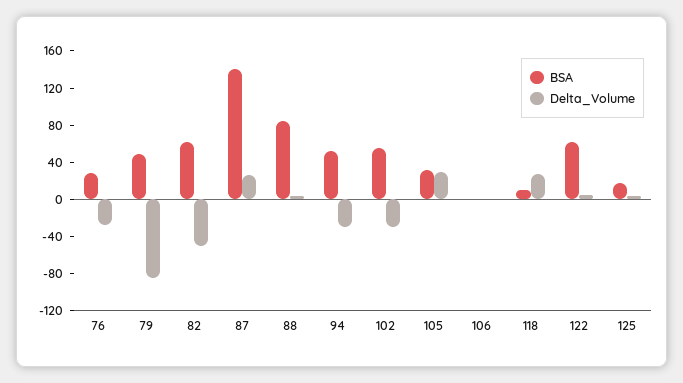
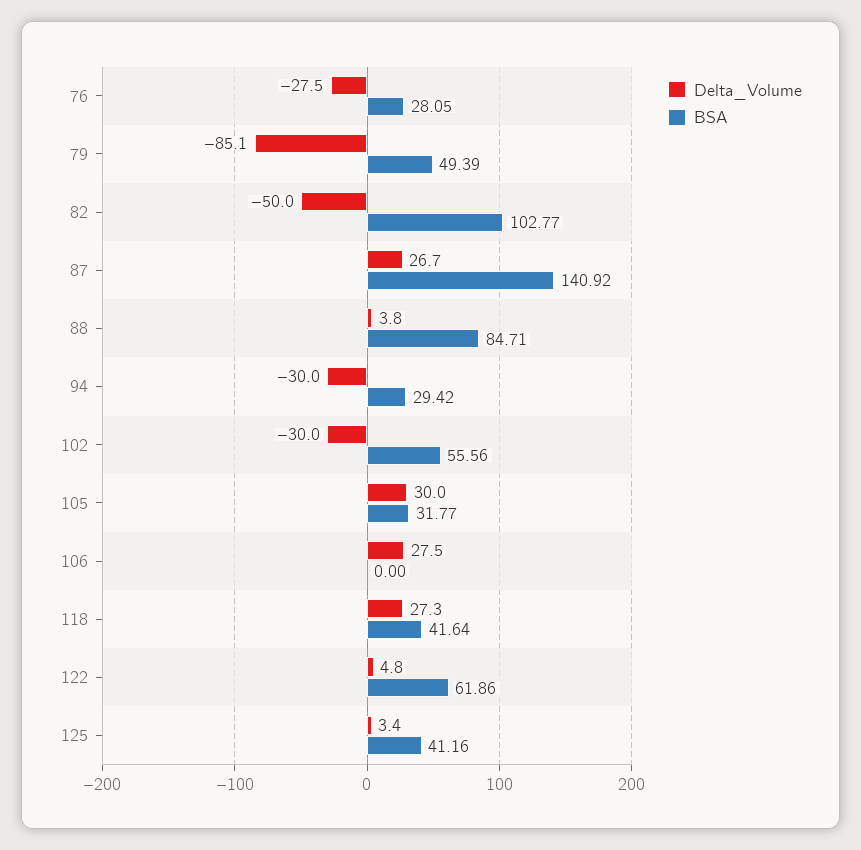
BSA, 82: 60 -> 102.77
BSA, 94: 50 -> 29.42
Delta_Volume, 106: 0 -> 27.5
BSA, 118: 10 -> 41.64
BSA, 125: 20 -> 41.16

